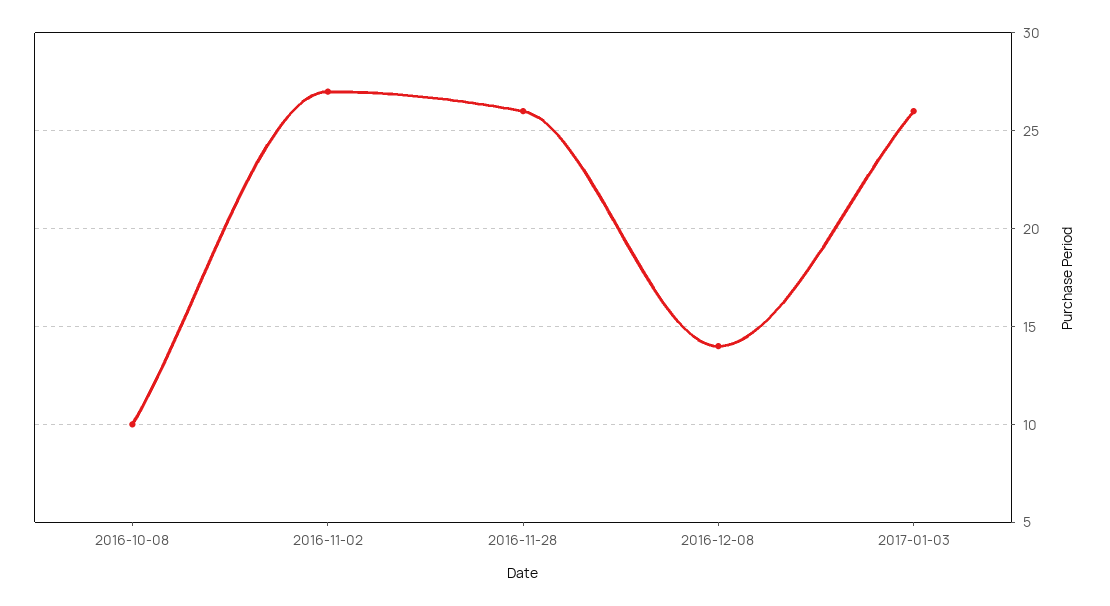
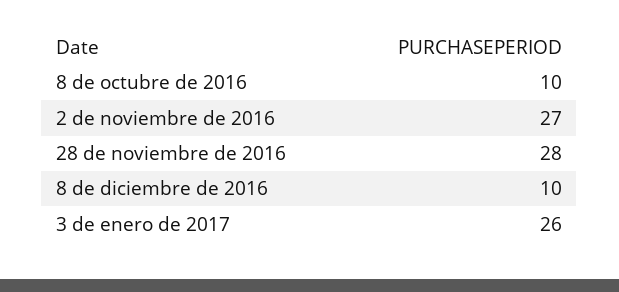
2016-11-28: 26 -> 28
2016-12-08: 14 -> 10

